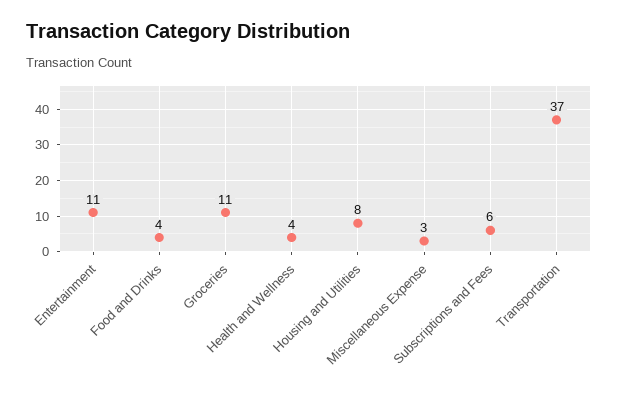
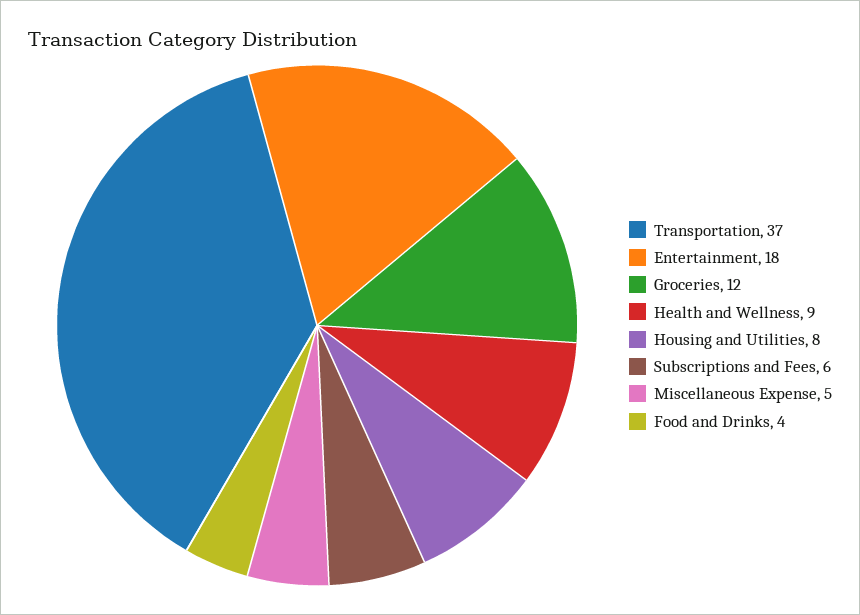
Entertainment: 11 -> 18
Groceries: 11 -> 12
Health and Wellness: 4 -> 9
Miscellaneous Expense: 3 -> 5

